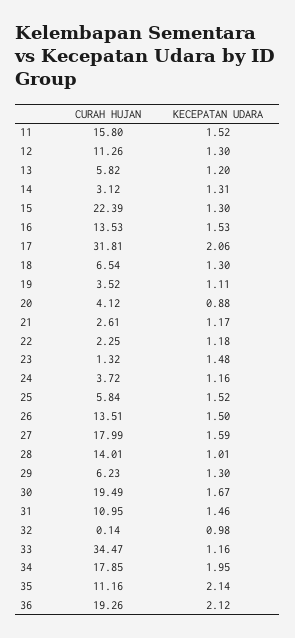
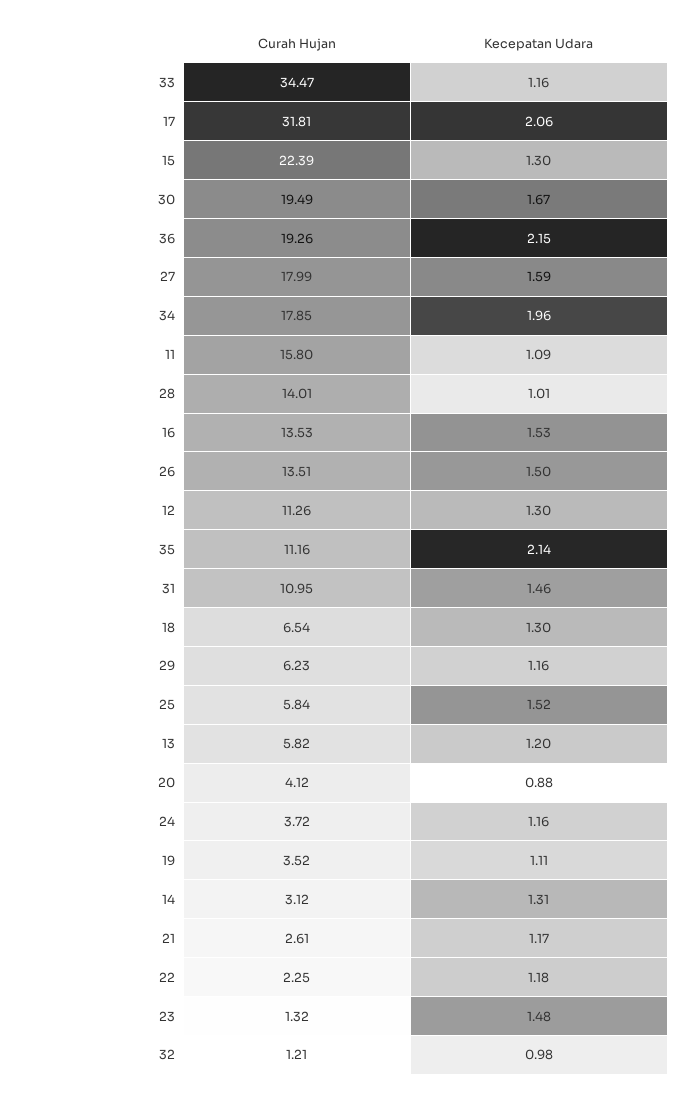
KECEPATAN UDARA, 11: 1.52 -> 1.09
KECEPATAN UDARA, 29: 1.3 -> 1.16
CURAH HUJAN, 32: 0.14 -> 1.21
KECEPATAN UDARA, 34: 1.95 -> 1.96
KECEPATAN UDARA, 36: 2.12 -> 2.15

